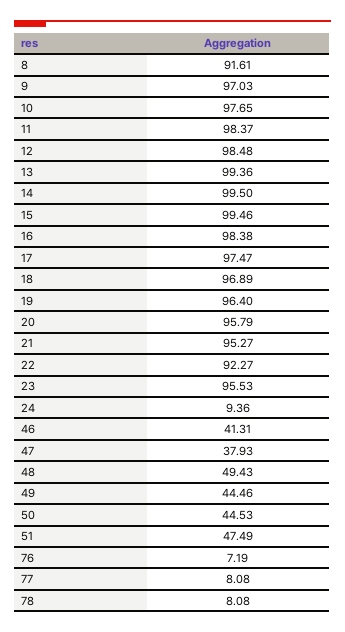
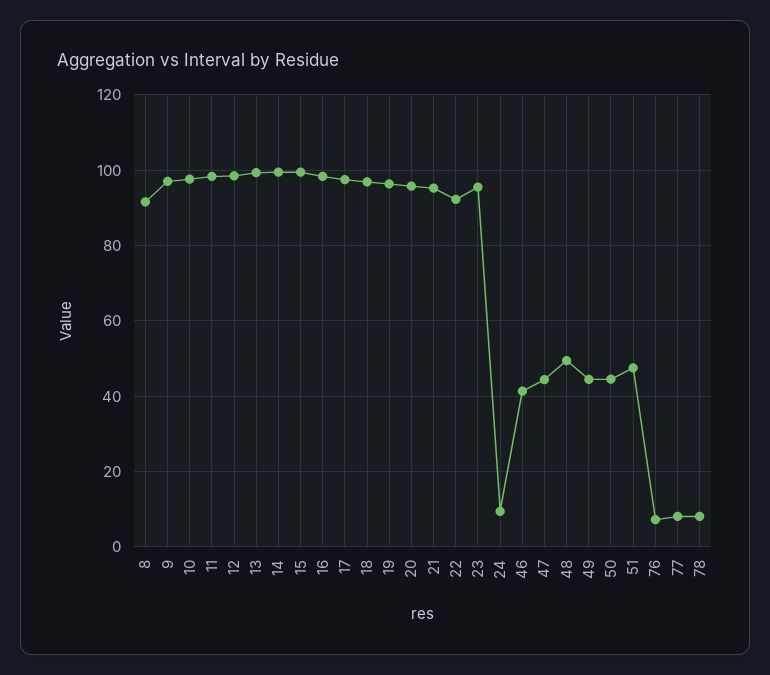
47: 37.93 -> 44

